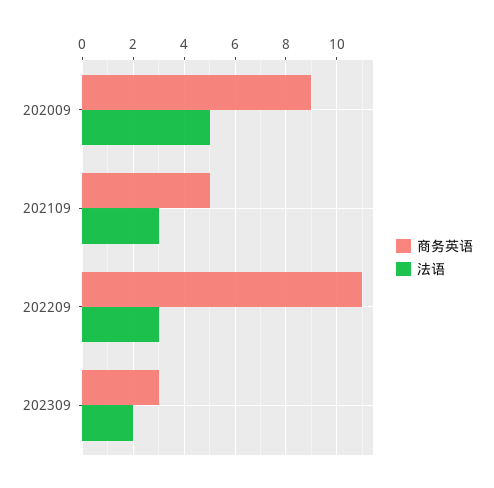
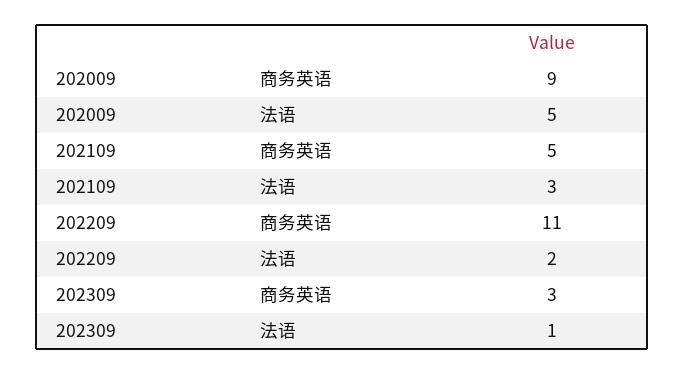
法语, 202209: 3 -> 2
法语, 202309: 2 -> 1

